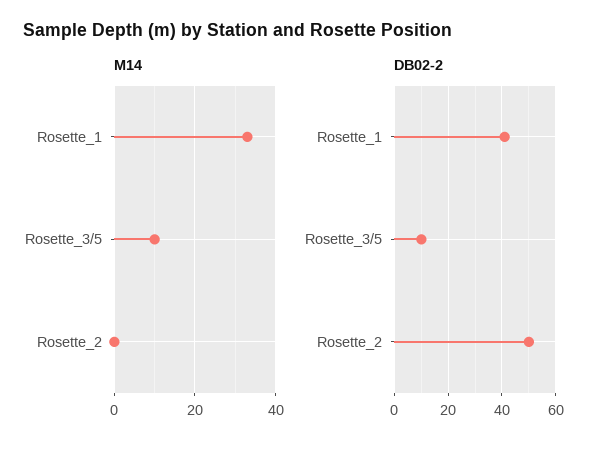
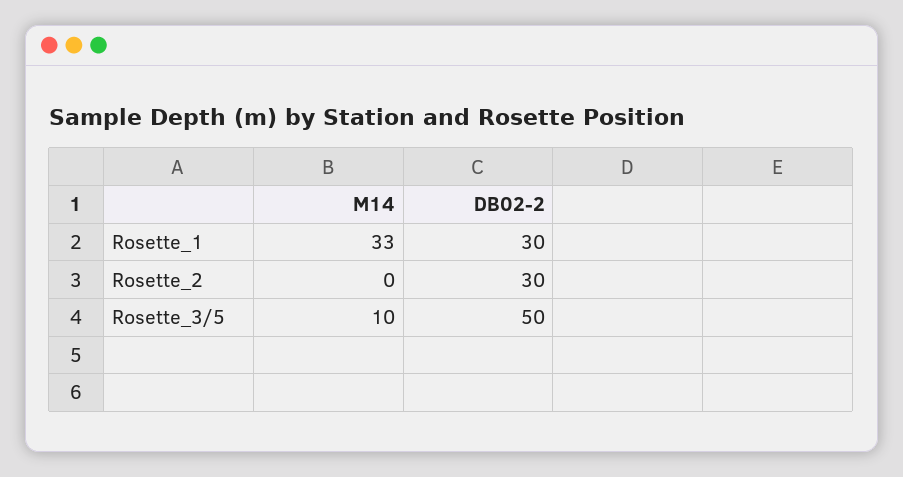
DB02-2, Rosette_1: 40 -> 30
DB02-2, Rosette_3/5: 10 -> 50
DB02-2, Rosette_2: 50 -> 30

